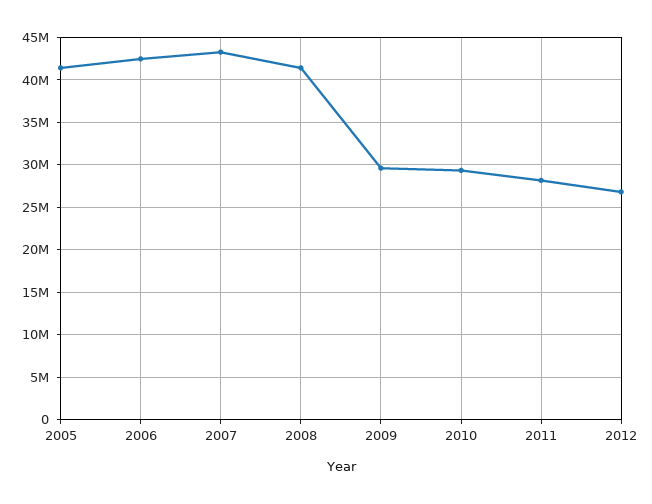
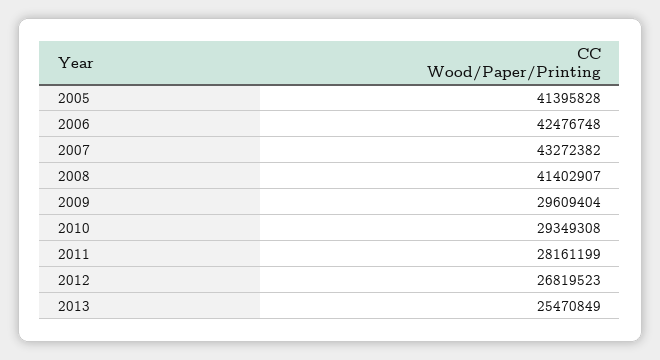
2013: none -> 25470849

